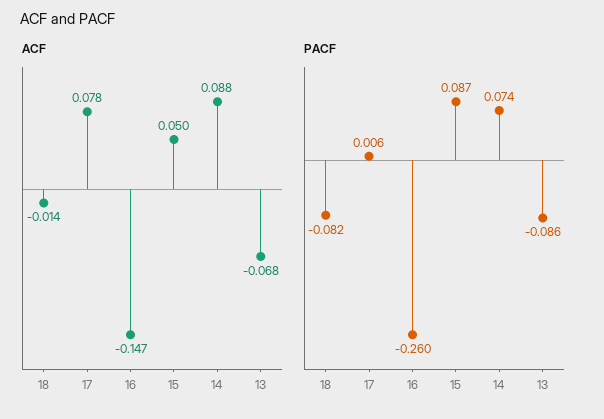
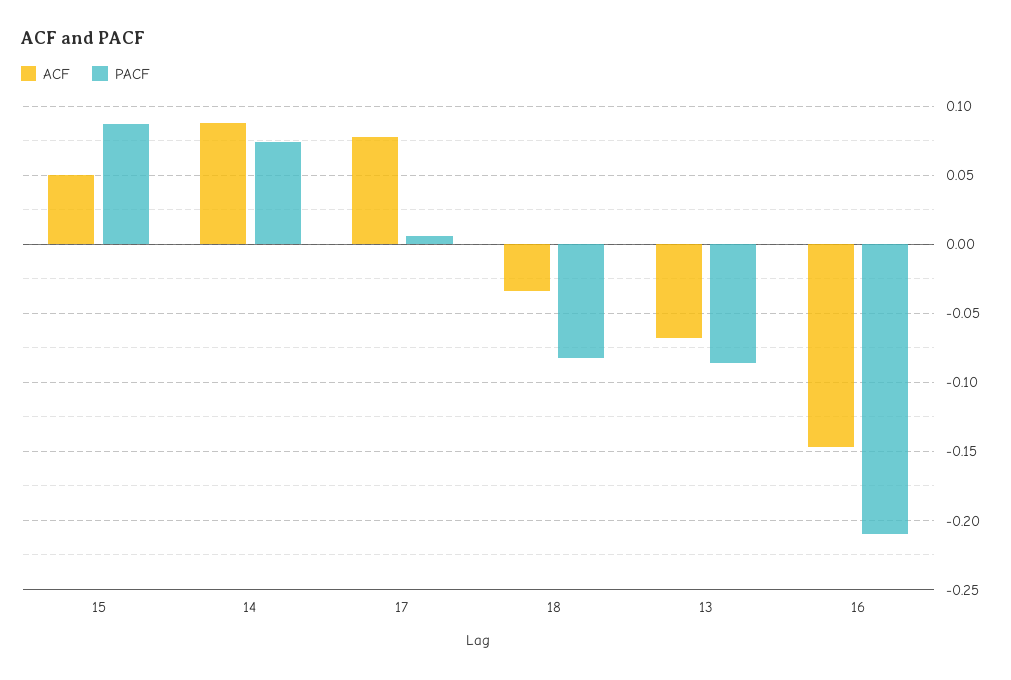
ACF, 18: -0.014 -> -0.035
PACF, 16: -0.26 -> -0.21

